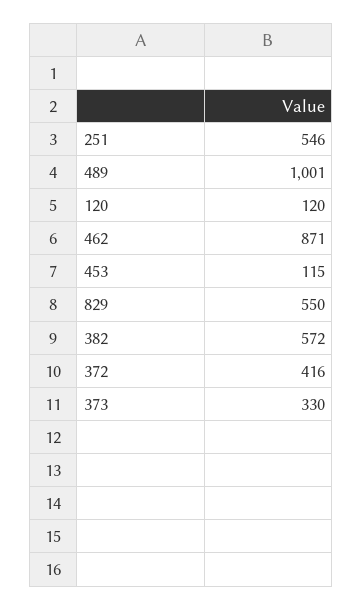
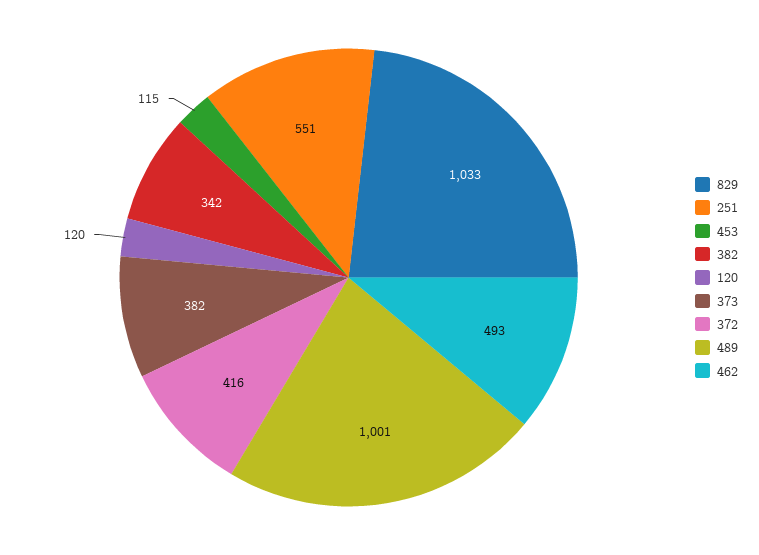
251: 546 -> 551
462: 871 -> 493
829: 550 -> 1033
382: 572 -> 342
373: 330 -> 382

